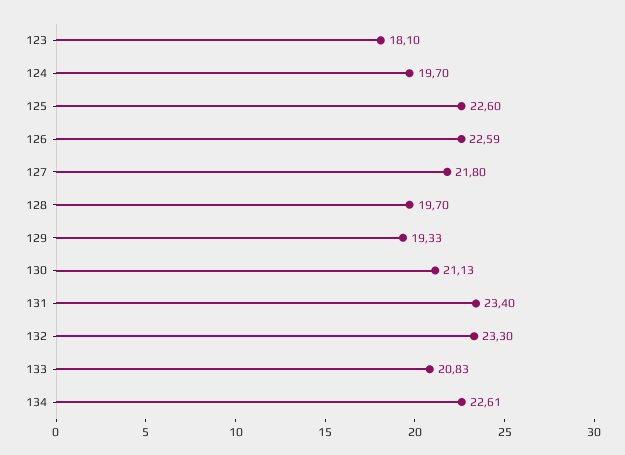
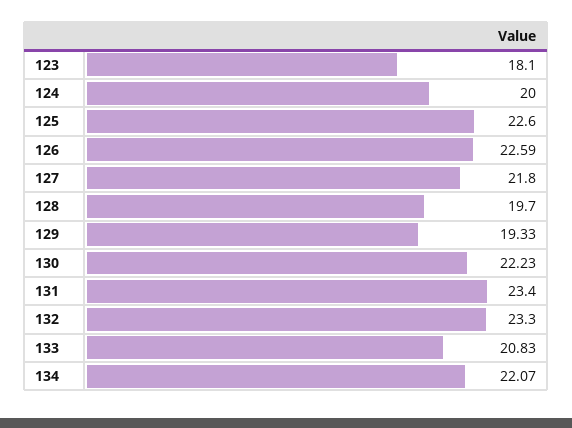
124: 19.7 -> 20
130: 21.13 -> 22.23
134: 22.61 -> 22.07

